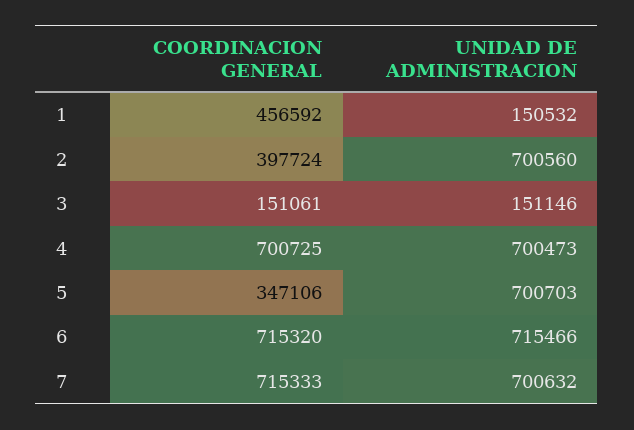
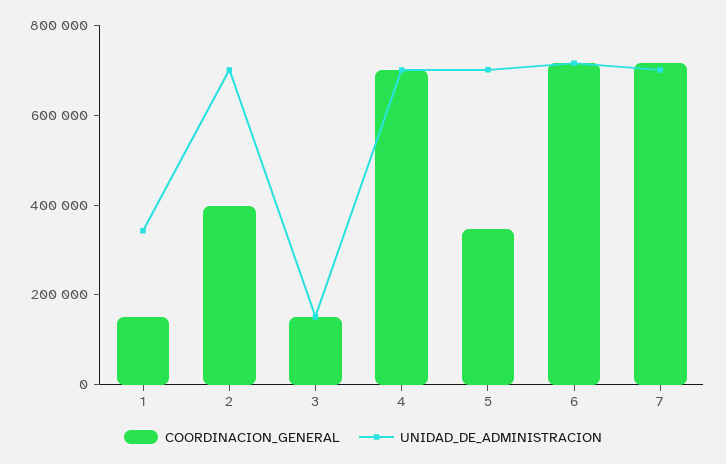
COORDINACION GENERAL, 1: 456592 -> 150000
UNIDAD DE ADMINISTRACION, 1: 150532 -> 350000

